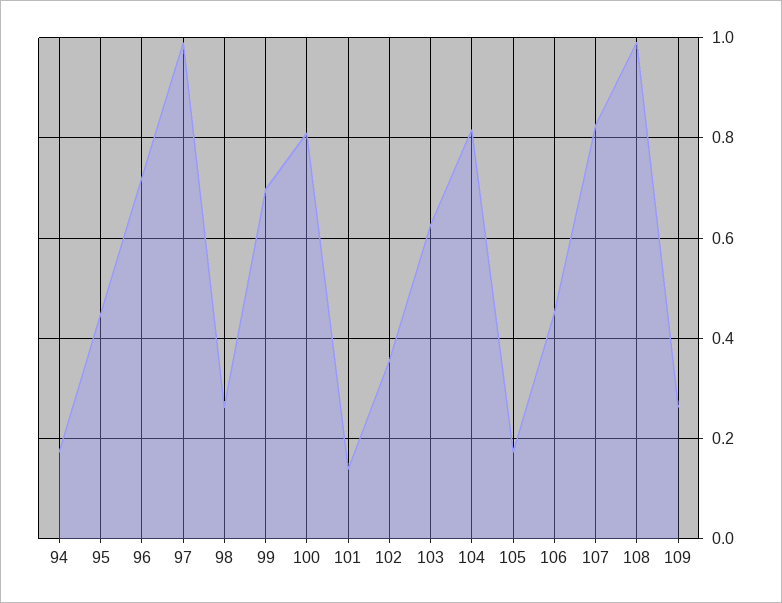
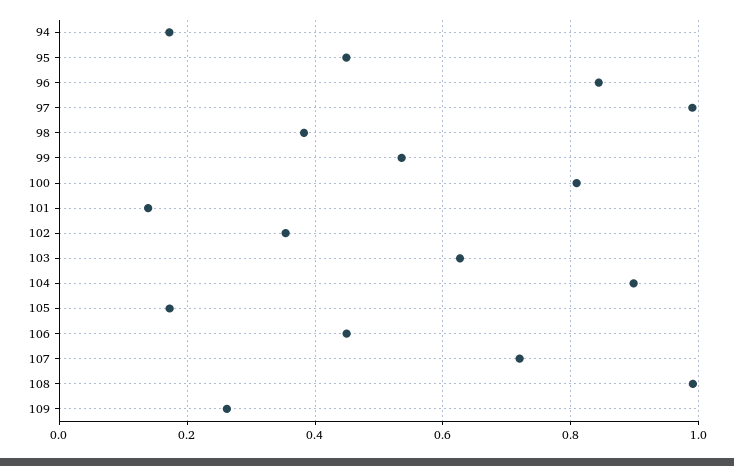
96: 0.72 -> 0.84
98: 0.26 -> 0.38
99: 0.7 -> 0.54
104: 0.82 -> 0.9
107: 0.82 -> 0.72

